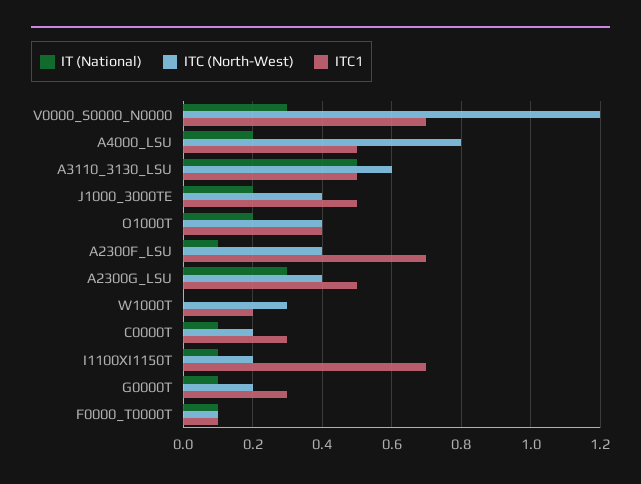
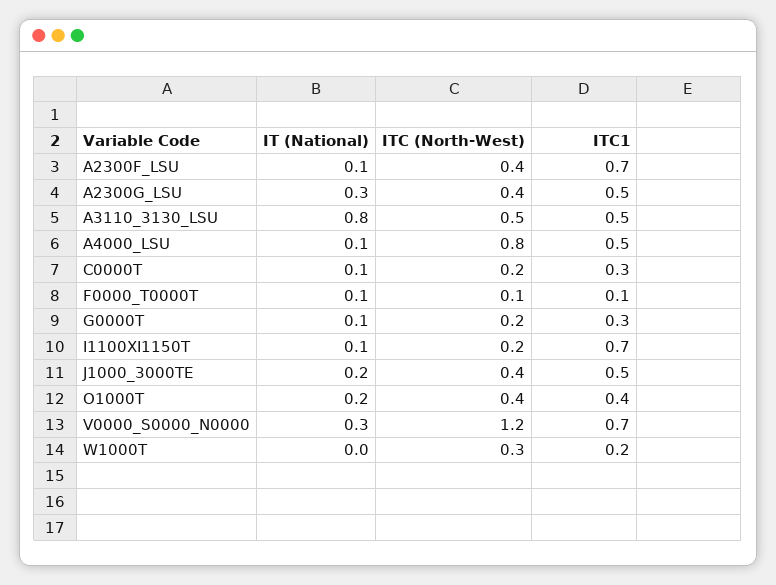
IT (National), A4000_LSU: 0.2 -> 0.1
IT (National), A3110_3130_LSU: 0.5 -> 0.8
ITC (North-West), A3110_3130_LSU: 0.6 -> 0.5

